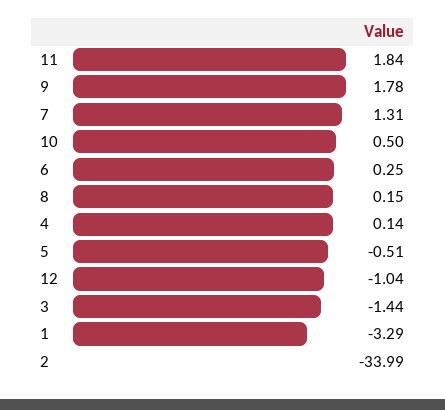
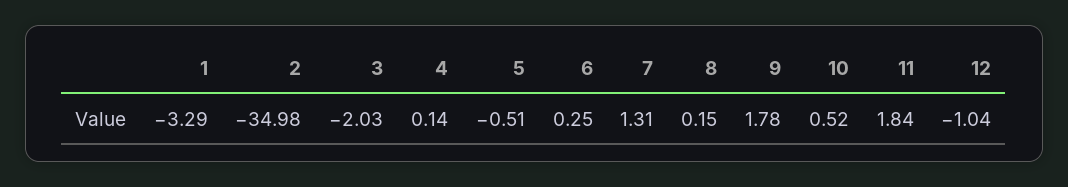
10: 0.5 -> 0.52
3: -1.44 -> -2.03
2: -33.99 -> -34.98

